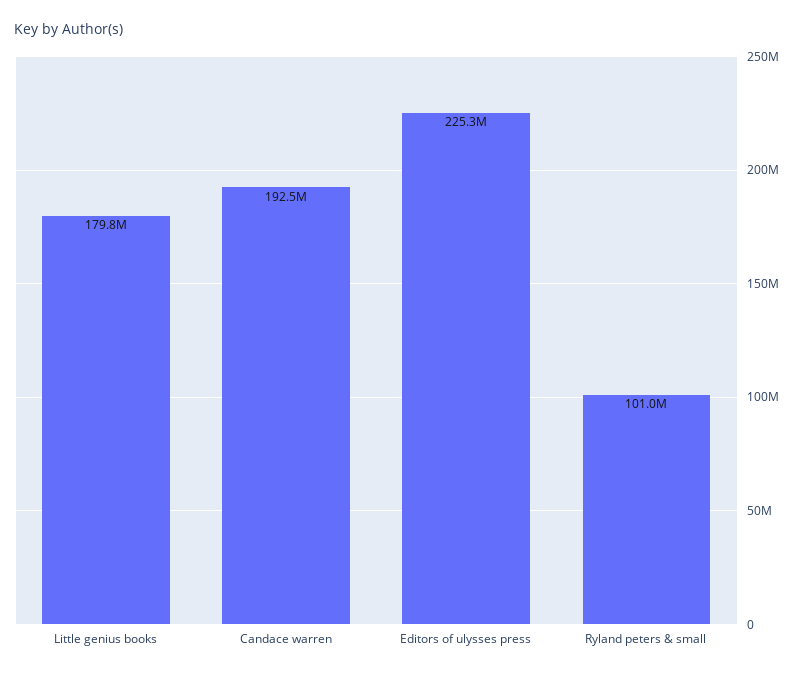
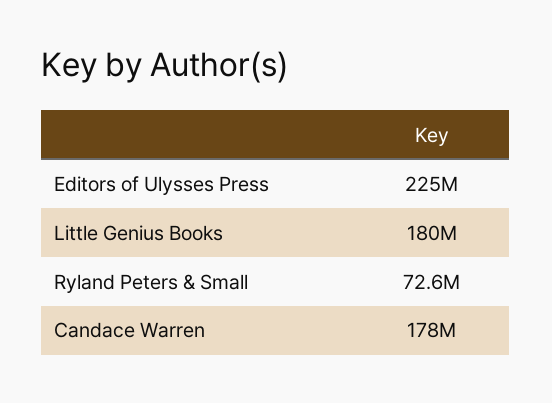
Candace warren: 192500000 -> 178000000
Ryland peters & small: 101000000 -> 72600000

